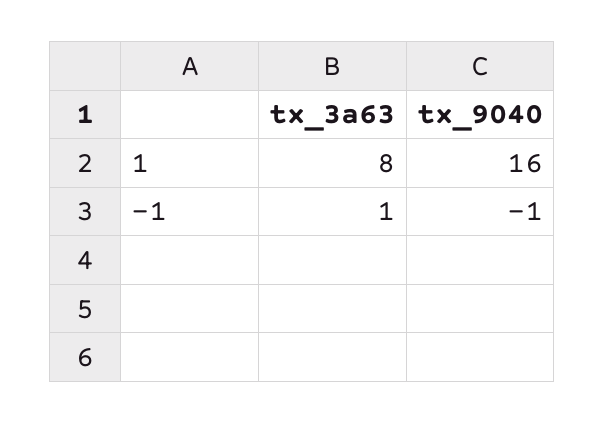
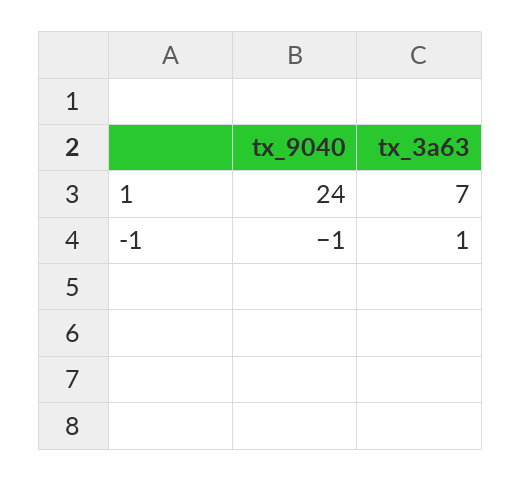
tx_3a63, 1: 8 -> 7
tx_9040, 1: 16 -> 24

